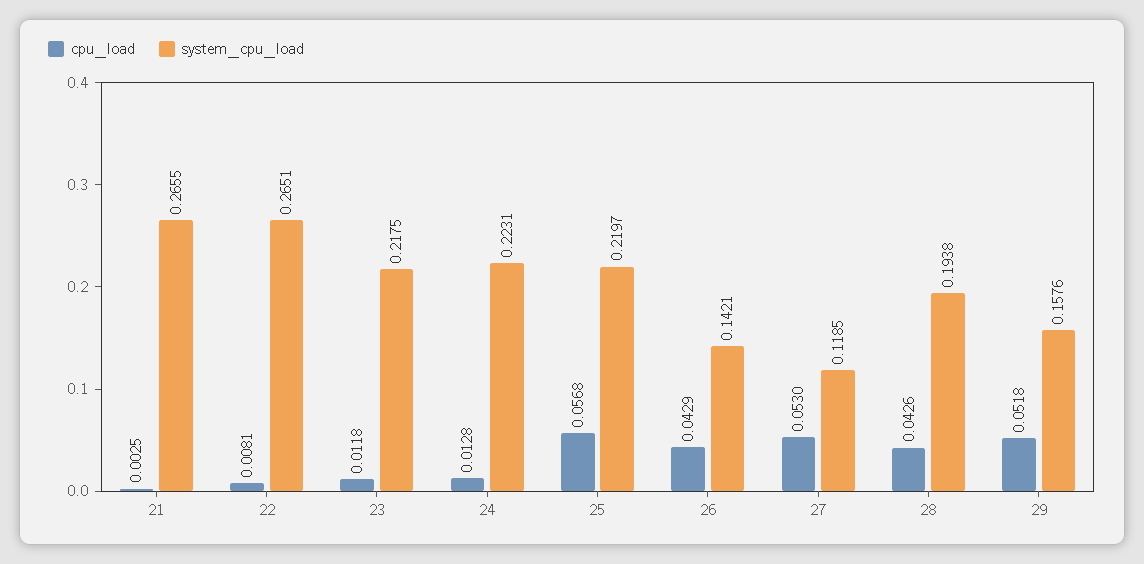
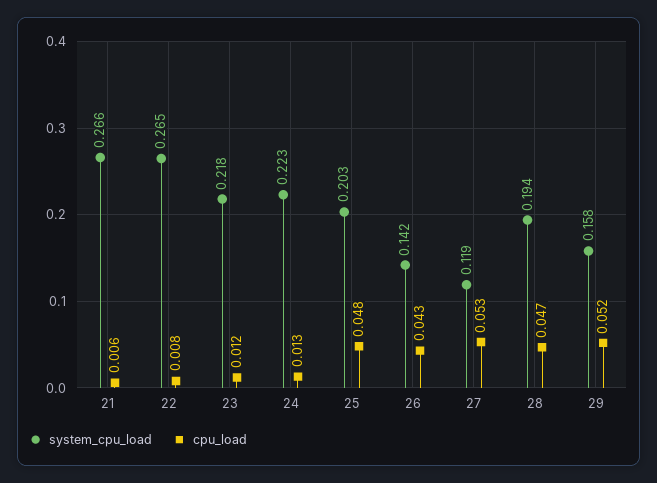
cpu_load, 21: 0.0025 -> 0.006
cpu_load, 25: 0.0568 -> 0.048
system_cpu_load, 25: 0.2197 -> 0.203
cpu_load, 28: 0.0426 -> 0.047

